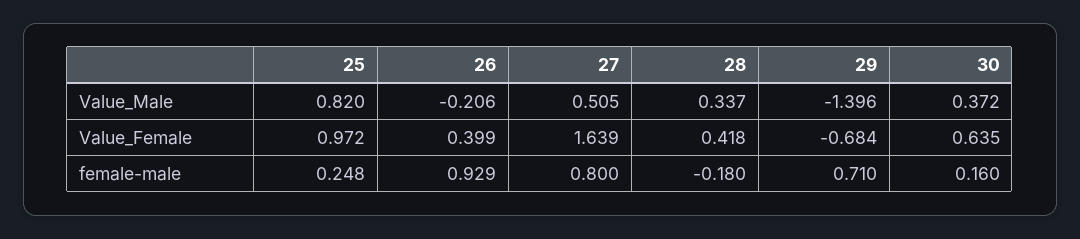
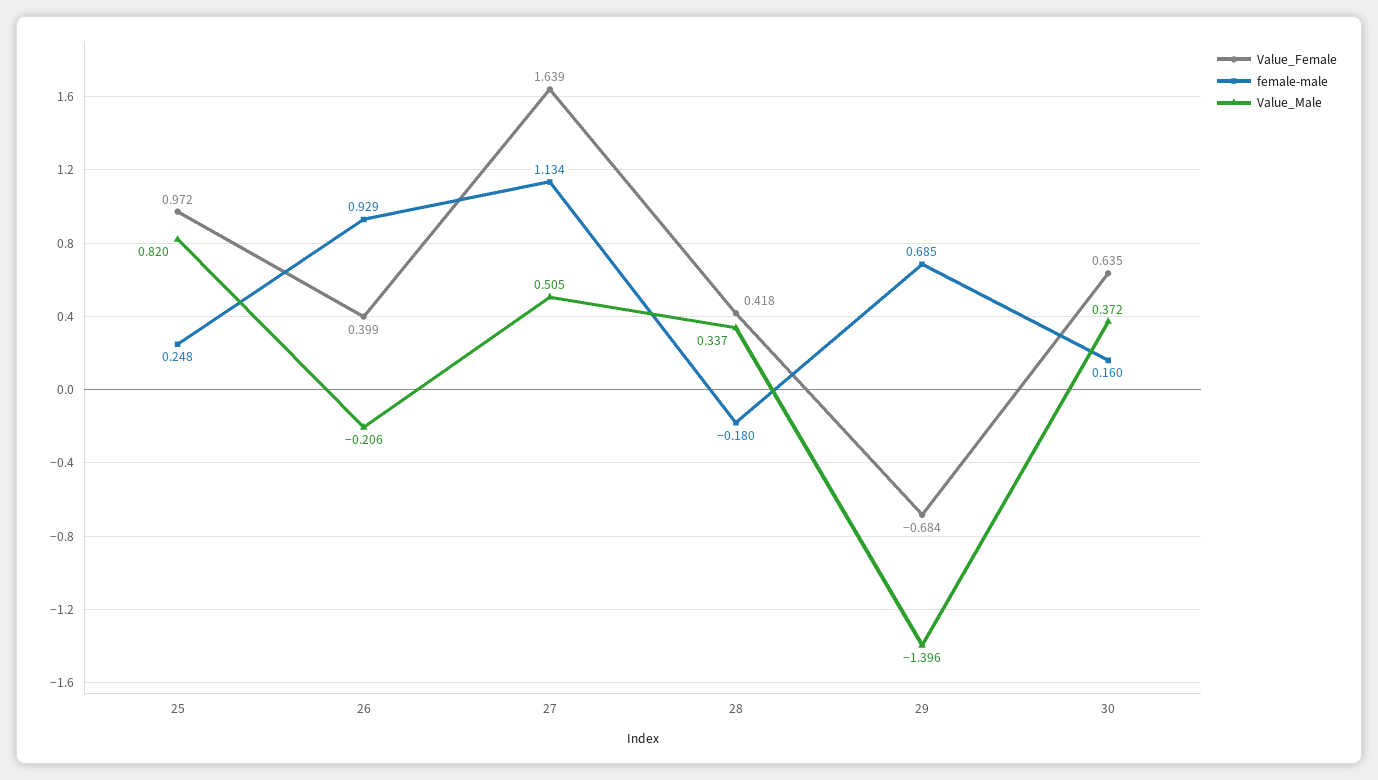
female-male, 27: 0.8 -> 1.134
female-male, 29: 0.71 -> 0.685

